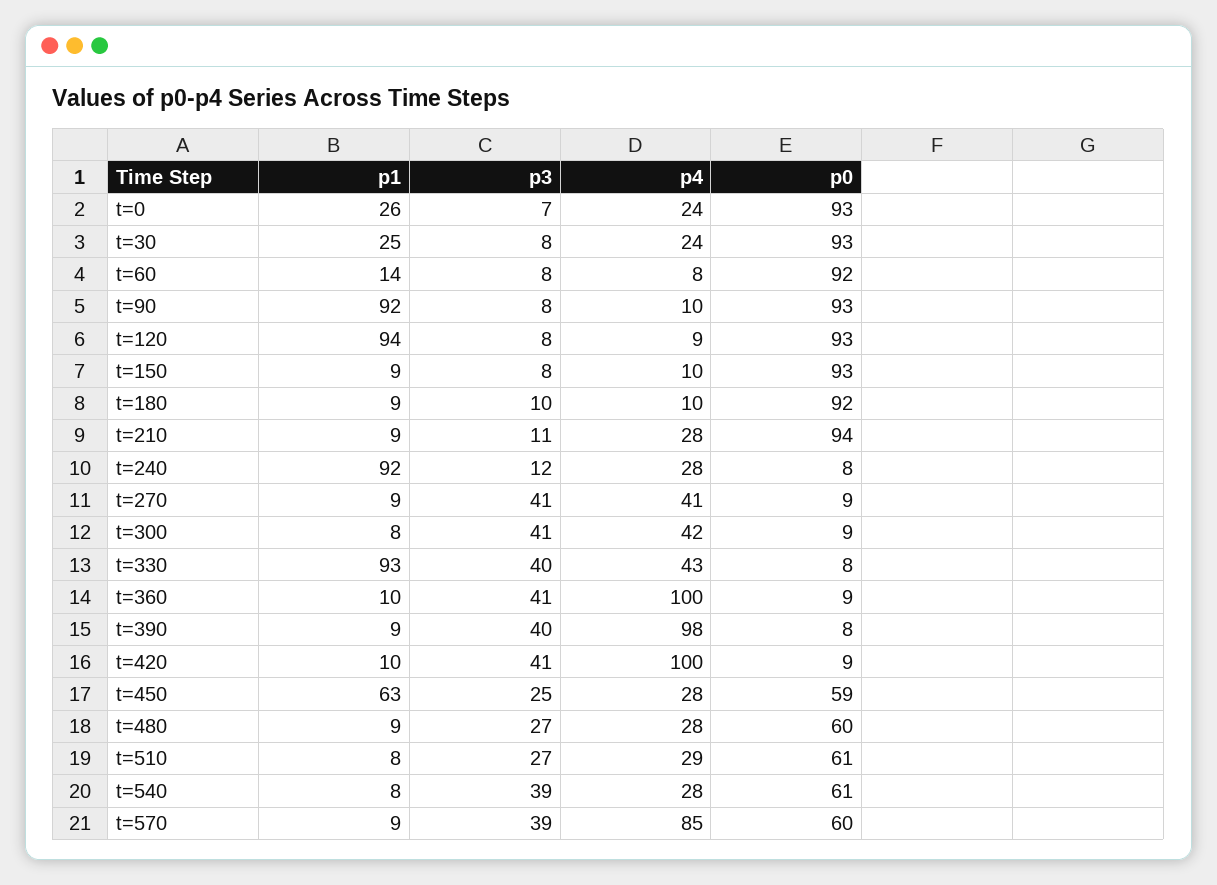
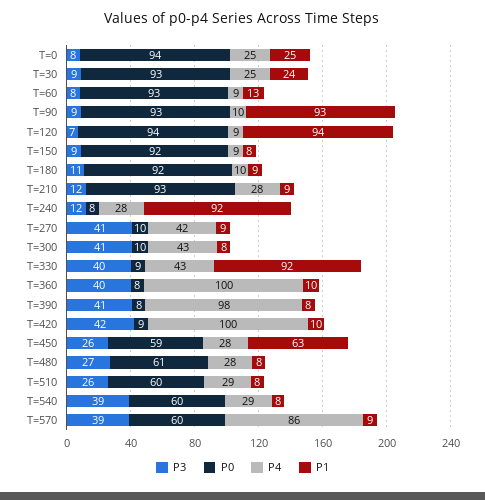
p1, t=0: 26 -> 25
p3, t=0: 7 -> 8
p4, t=0: 24 -> 25
p0, t=0: 93 -> 94
p1, t=30: 25 -> 24
p3, t=30: 8 -> 9
p4, t=30: 24 -> 25
p1, t=60: 14 -> 13
p4, t=60: 8 -> 9
p0, t=60: 92 -> 93
p1, t=90: 92 -> 93
p3, t=90: 8 -> 9
p3, t=120: 8 -> 7
p0, t=120: 93 -> 94
p1, t=150: 9 -> 8
p3, t=150: 8 -> 9
p4, t=150: 10 -> 9
p0, t=150: 93 -> 92
p3, t=180: 10 -> 11
p3, t=210: 11 -> 12
p0, t=210: 94 -> 93
p4, t=270: 41 -> 42
p0, t=270: 9 -> 10
p4, t=300: 42 -> 43
p0, t=300: 9 -> 10
p1, t=330: 93 -> 92
p0, t=330: 8 -> 9
p3, t=360: 41 -> 40
p0, t=360: 9 -> 8
p1, t=390: 9 -> 8
p3, t=390: 40 -> 41
p3, t=420: 41 -> 42
p3, t=450: 25 -> 26
p1, t=480: 9 -> 8
p0, t=480: 60 -> 61
p3, t=510: 27 -> 26
p0, t=510: 61 -> 60
p4, t=540: 28 -> 29
p0, t=540: 61 -> 60
p4, t=570: 85 -> 86

